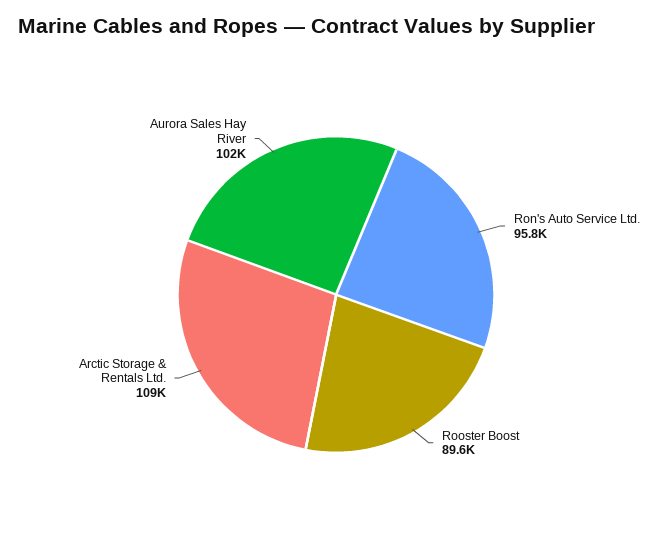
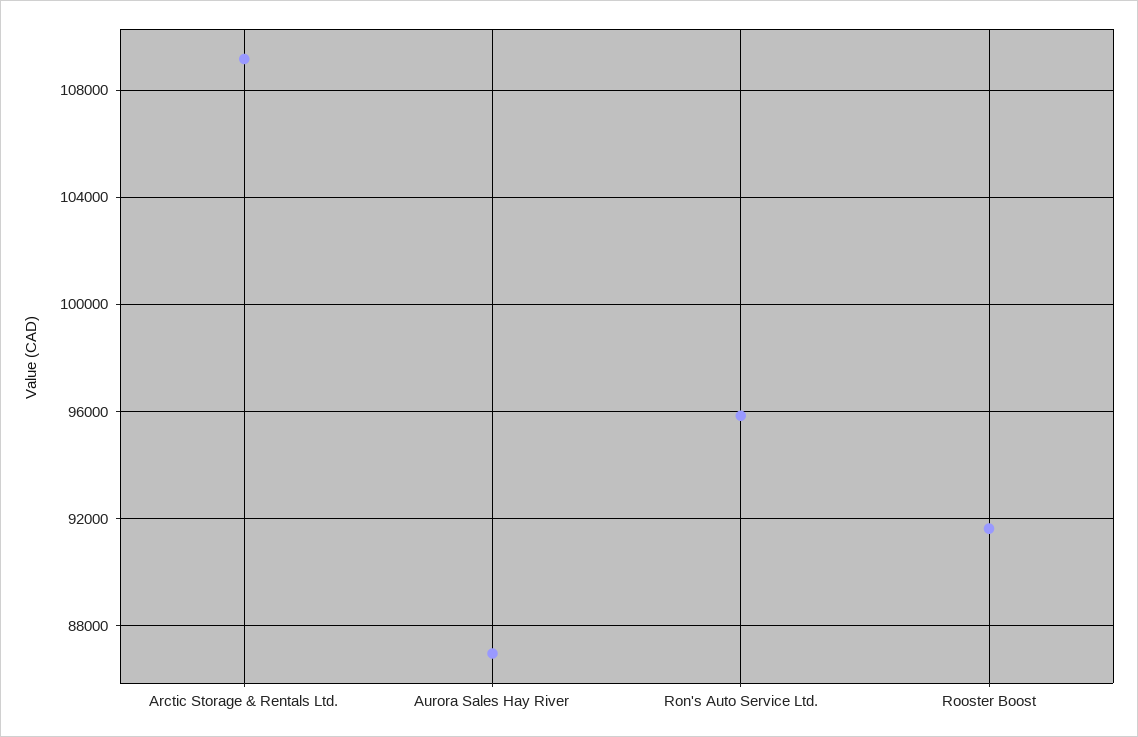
Rooster Boost: 89600 -> 91500
Aurora Sales Hay River: 102000 -> 87000

